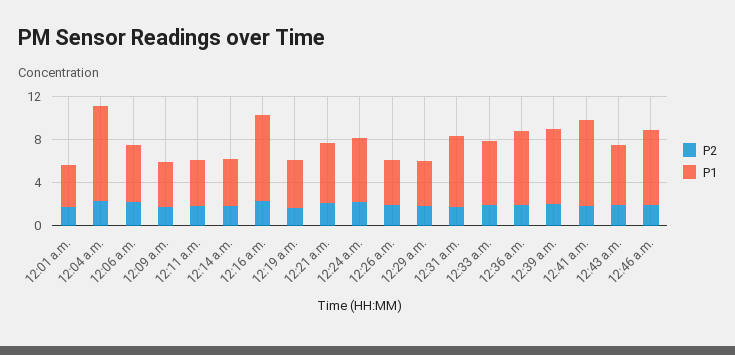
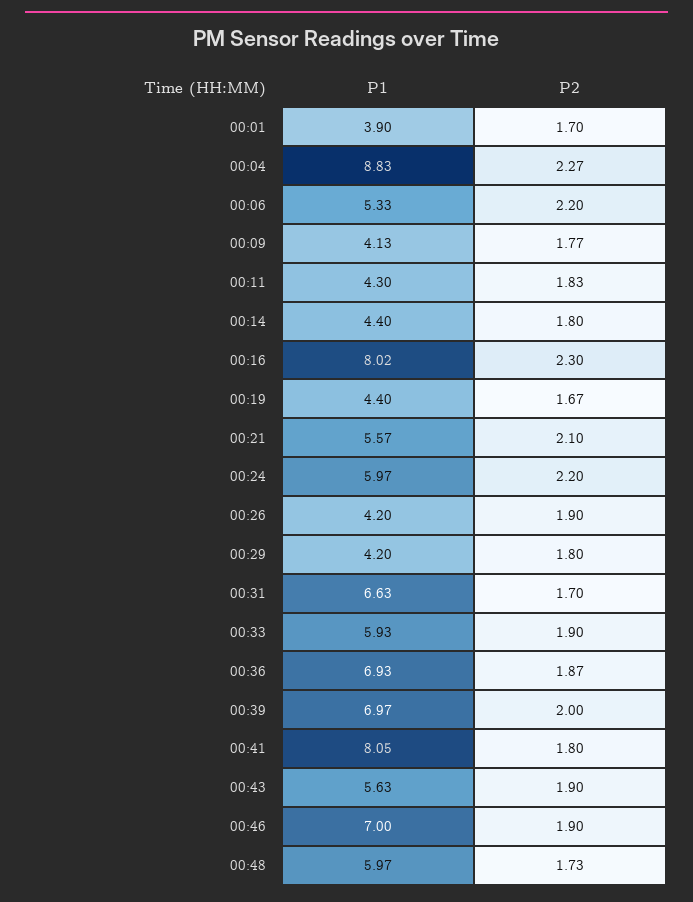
P1, 00:48: none -> 5.97
P2, 00:48: none -> 1.73

